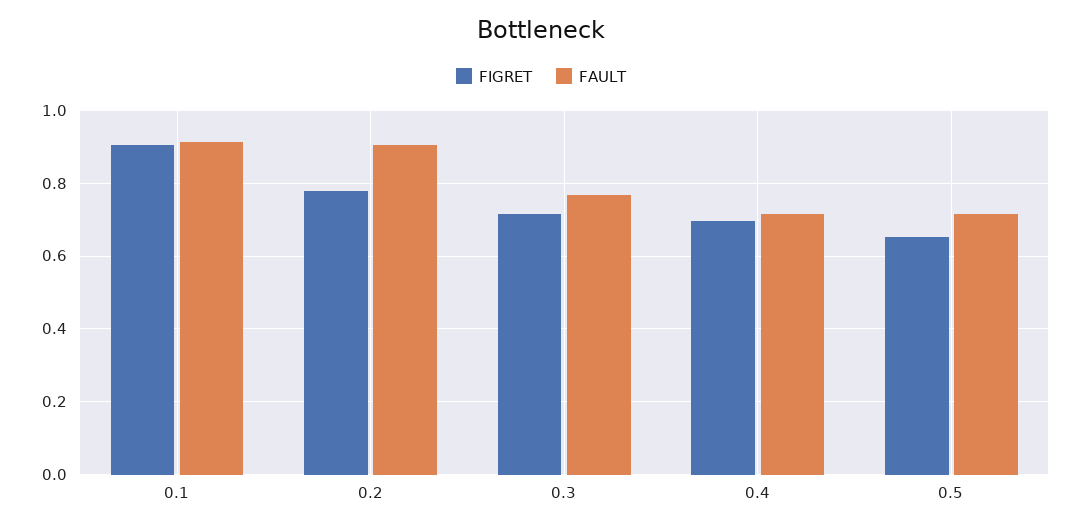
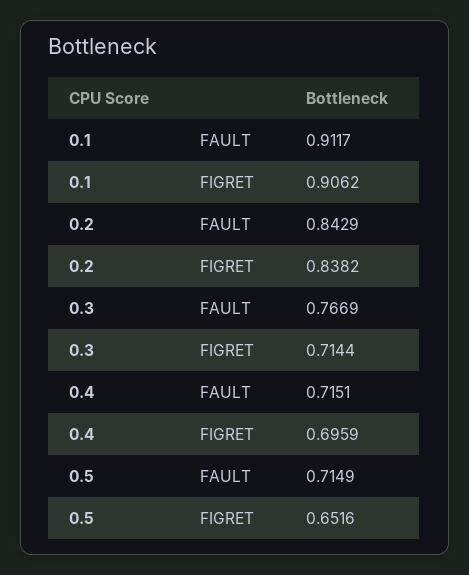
FIGRET, 0.2: 0.78 -> 0.8382
FAULT, 0.2: 0.9 -> 0.8429

